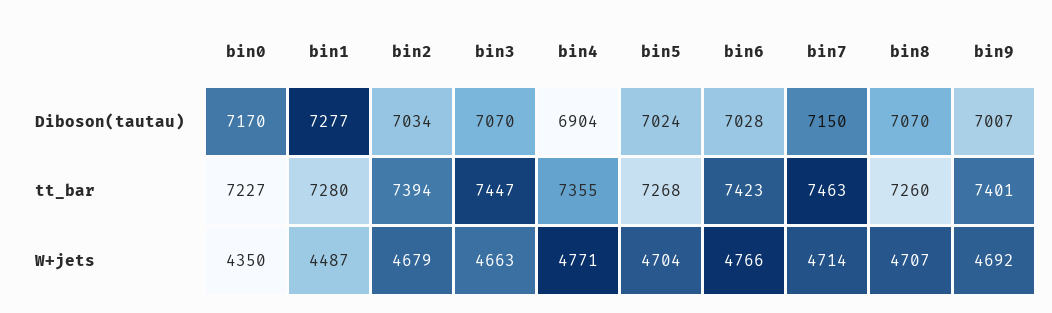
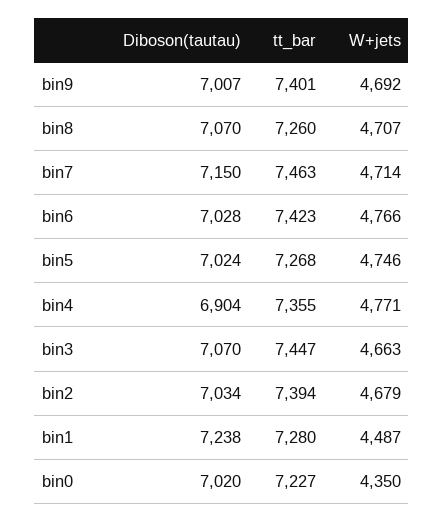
bin0, Diboson(tautau): 7170 -> 7020
bin1, Diboson(tautau): 7277 -> 7238
bin5, W+jets: 4704 -> 4746

